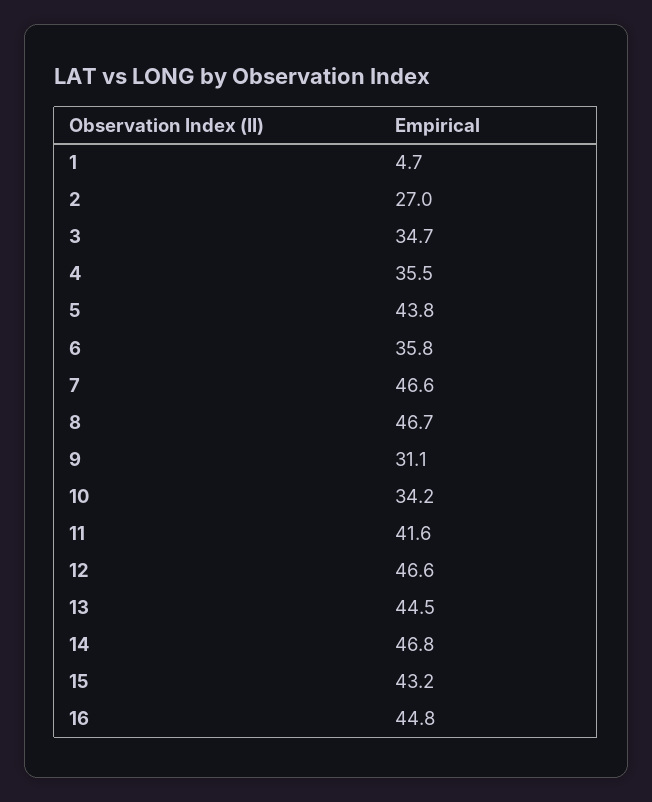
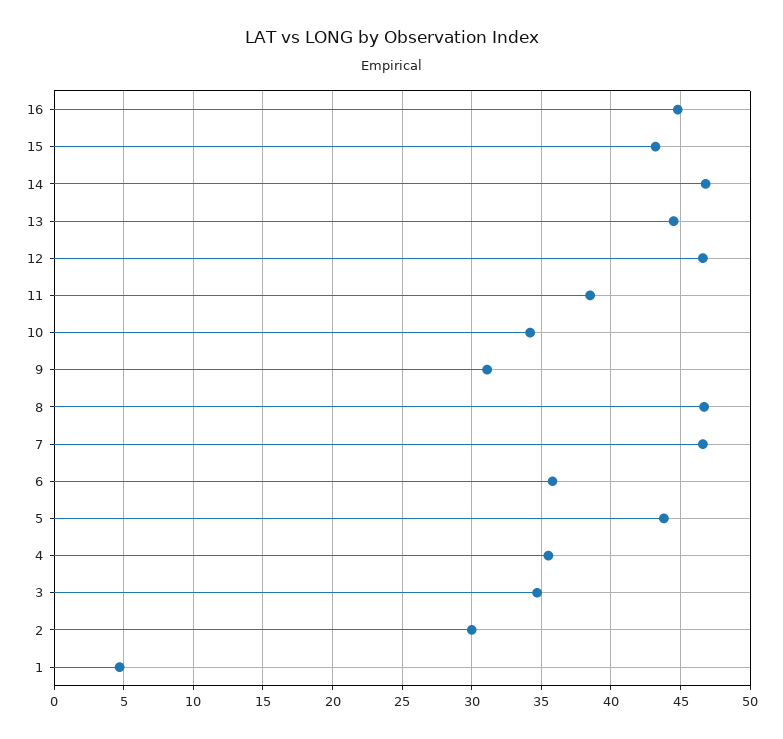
2: 27 -> 30
11: 41.6 -> 38.5

